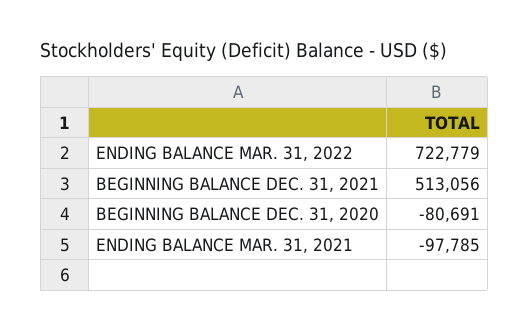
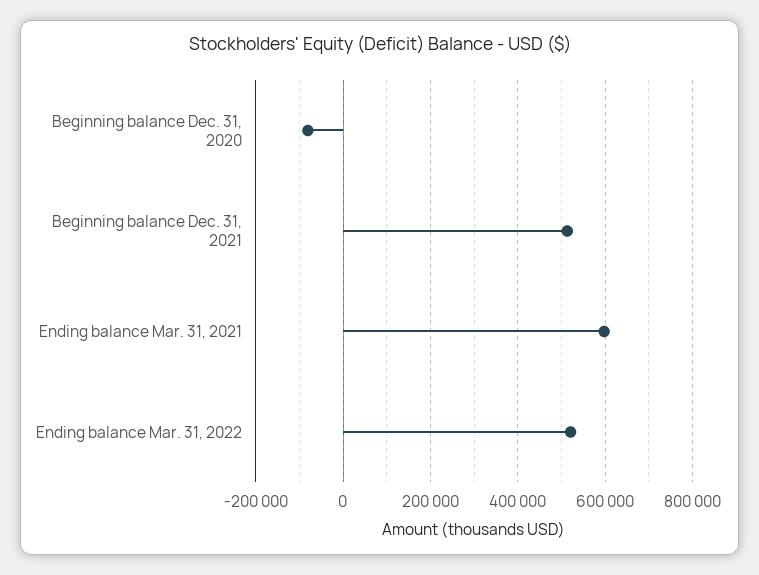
ENDING BALANCE MAR. 31, 2022: 722779 -> 520000
ENDING BALANCE MAR. 31, 2021: -97785 -> 600000

